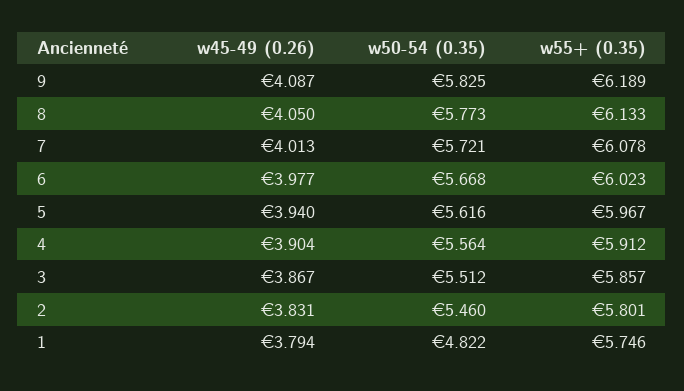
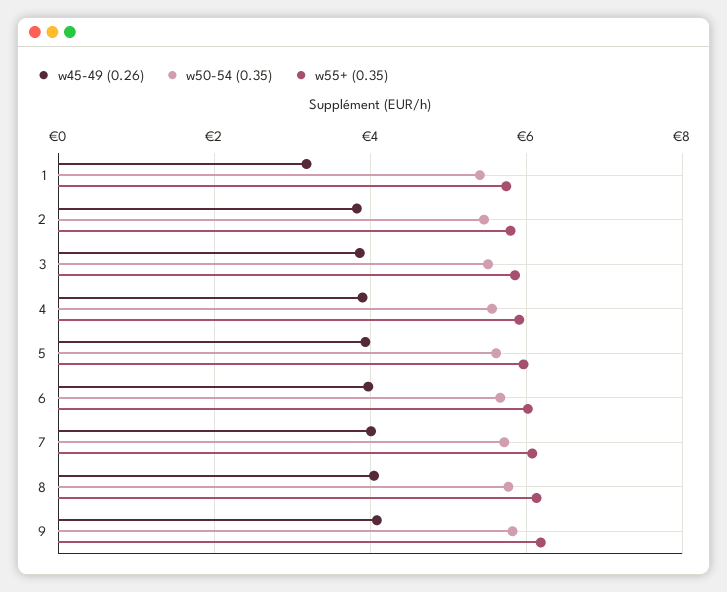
w45-49 (0.26), 1: 3.794 -> 3.2
w50-54 (0.35), 1: 4.822 -> 5.4

